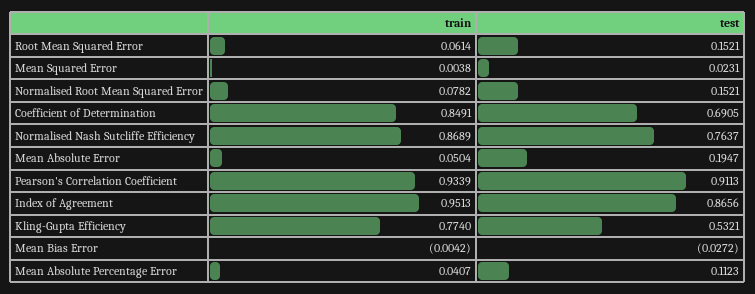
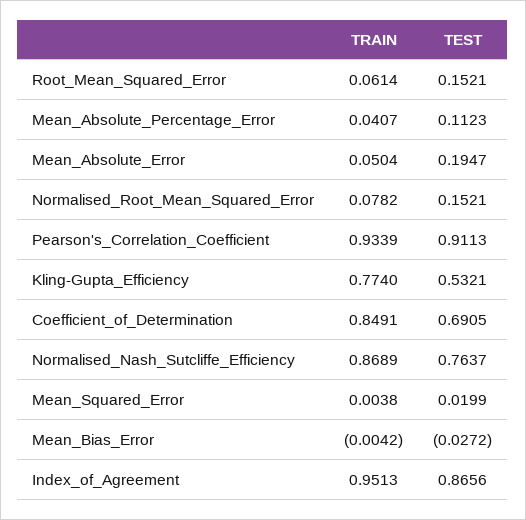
test, Mean Squared Error: 0.0231 -> 0.0199

